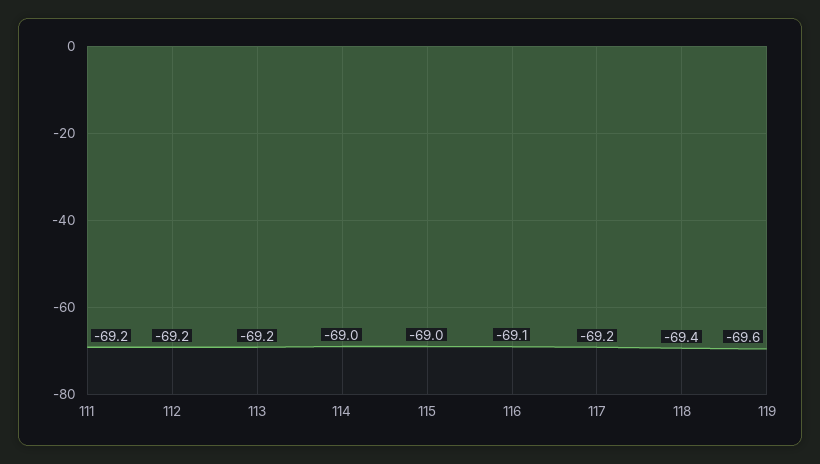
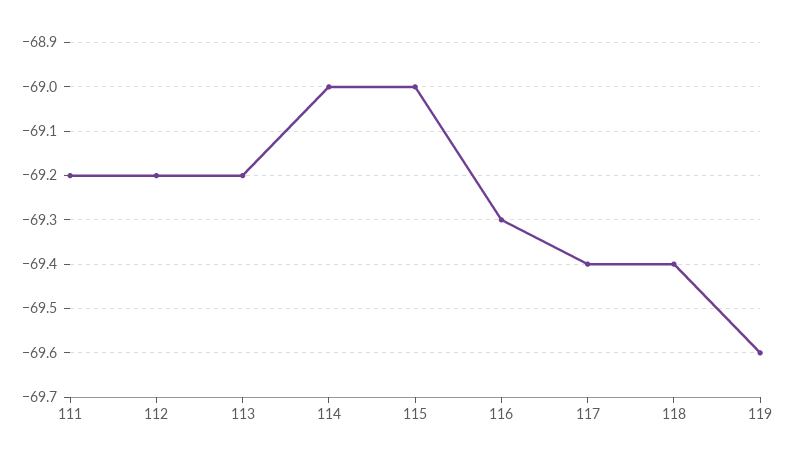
116: -69.1 -> -69.3
117: -69.2 -> -69.4

